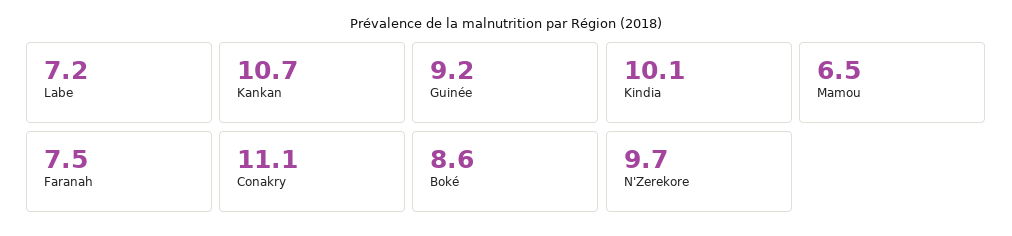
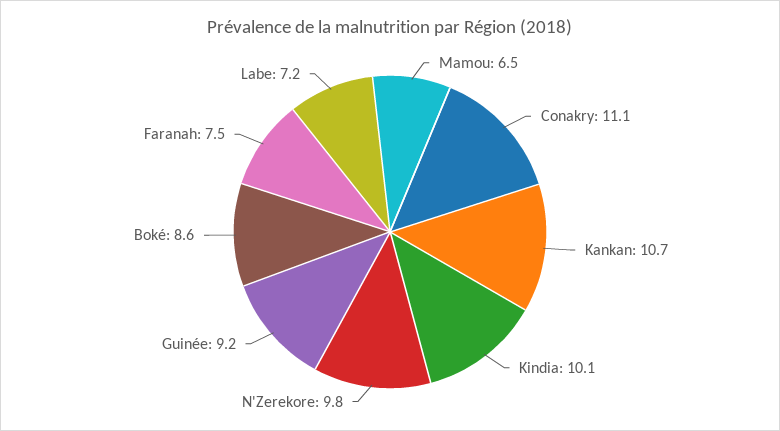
N'Zerekore: 9.7 -> 9.8

